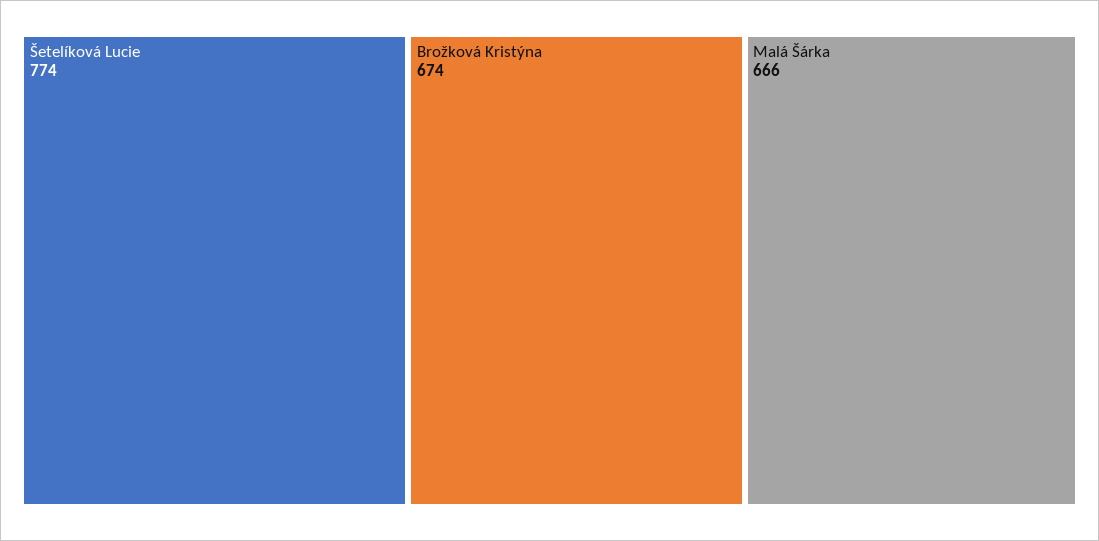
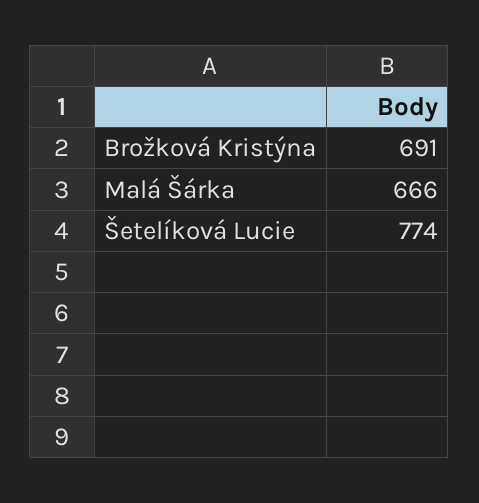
Brožková Kristýna: 674 -> 691

